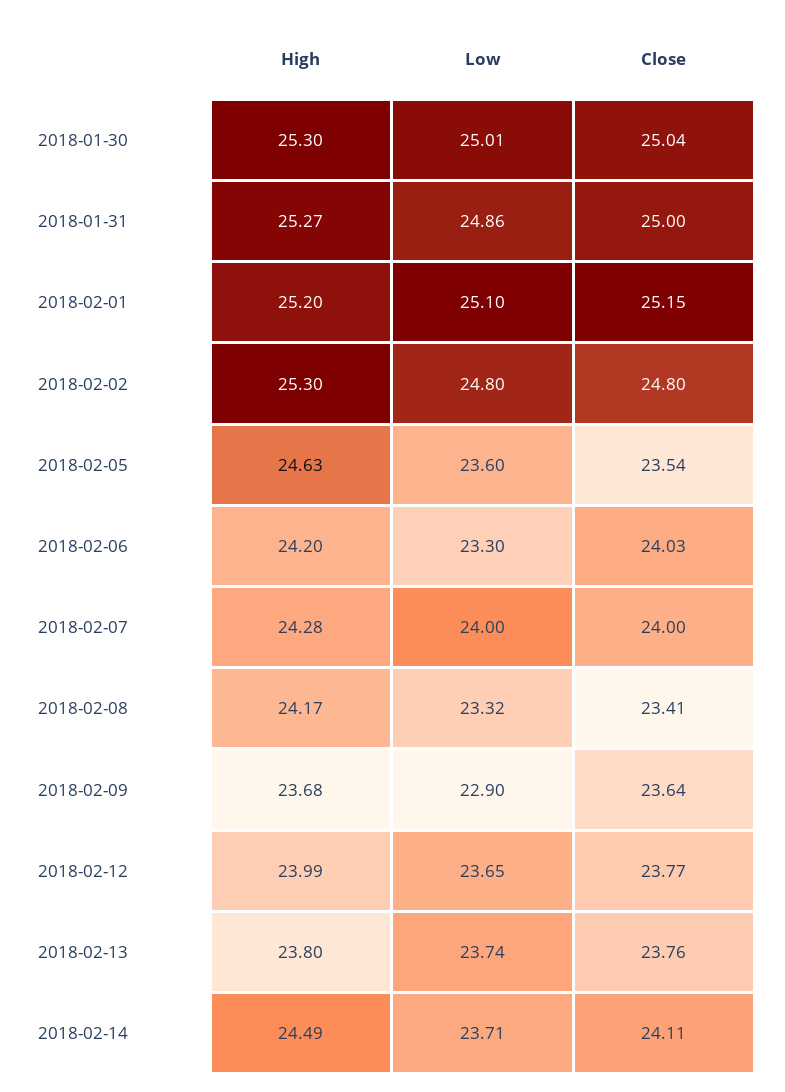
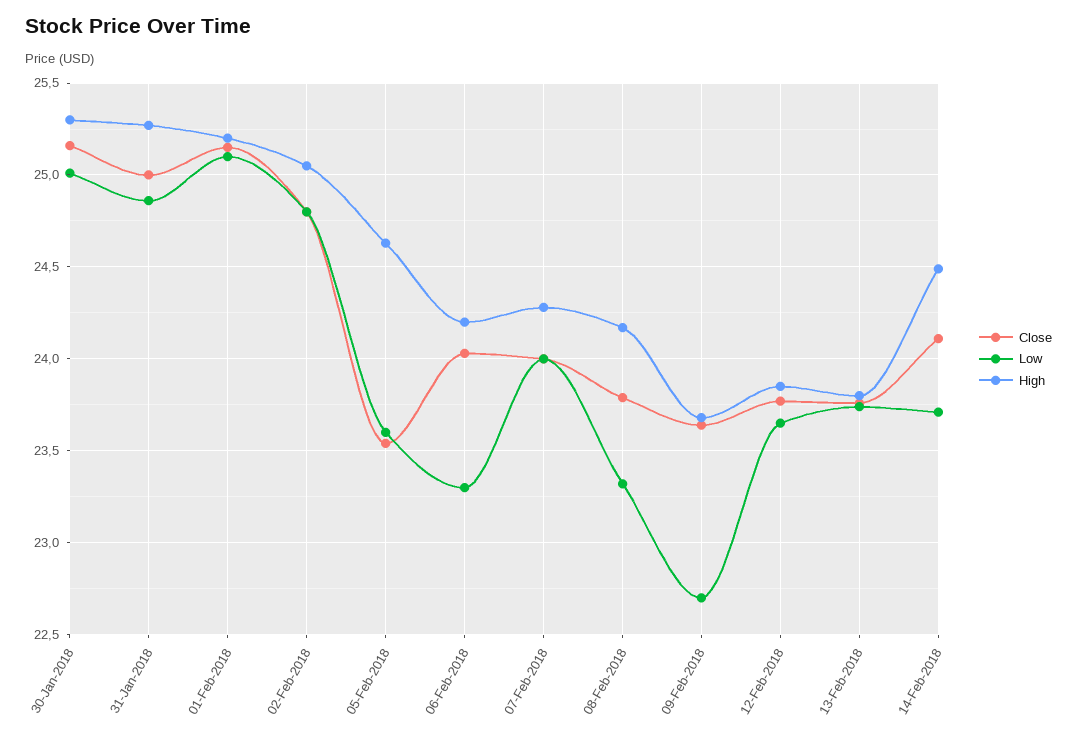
Close, 2018-01-30: 25.04 -> 25.15
High, 2018-02-02: 25.3 -> 25.05
Close, 2018-02-08: 23.41 -> 23.8
Low, 2018-02-09: 22.9 -> 22.7
High, 2018-02-12: 23.99 -> 23.85

